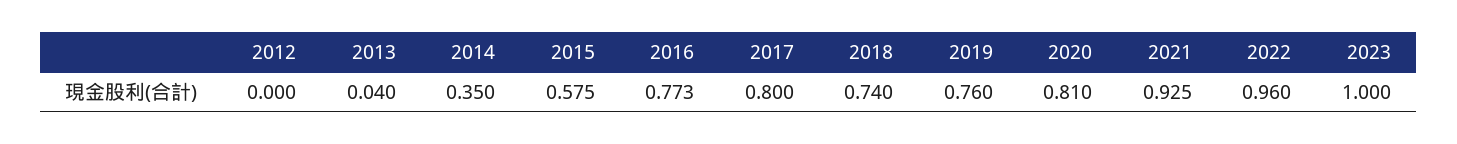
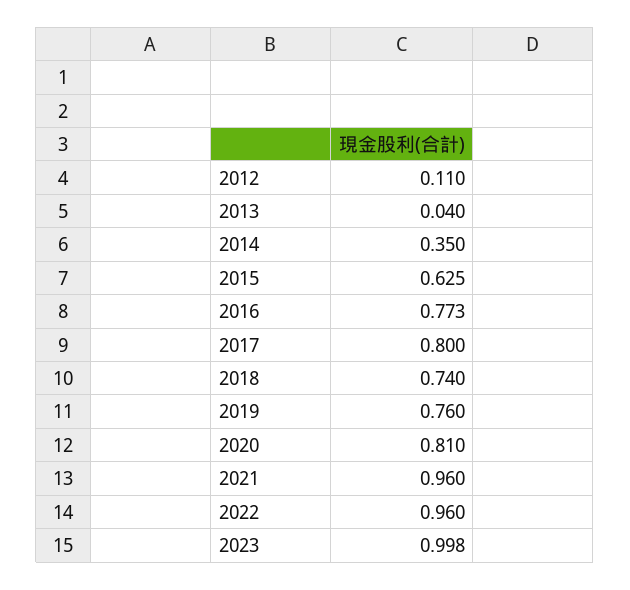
2012: 0 -> 0.11
2015: 0.575 -> 0.625
2021: 0.925 -> 0.96
2023: 1 -> 0.998

